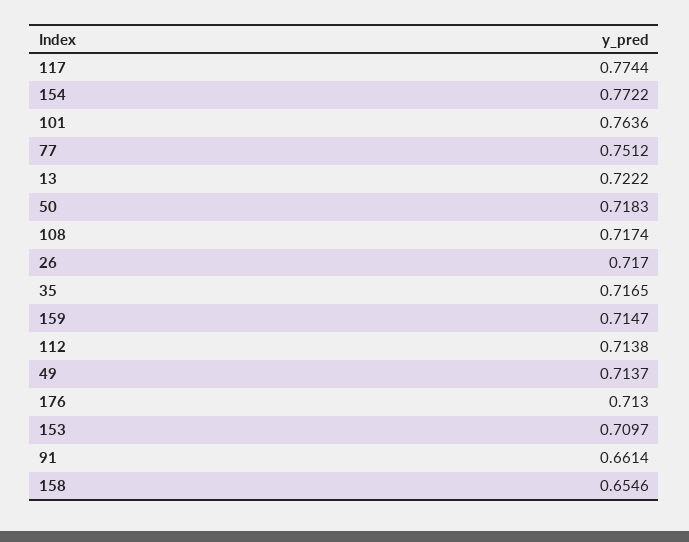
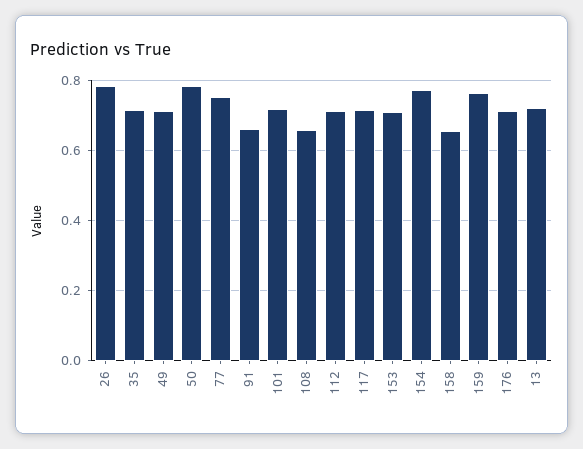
117: 0.7744 -> 0.72
101: 0.7636 -> 0.72
50: 0.7183 -> 0.78
108: 0.7174 -> 0.66
26: 0.717 -> 0.78
159: 0.7147 -> 0.76

